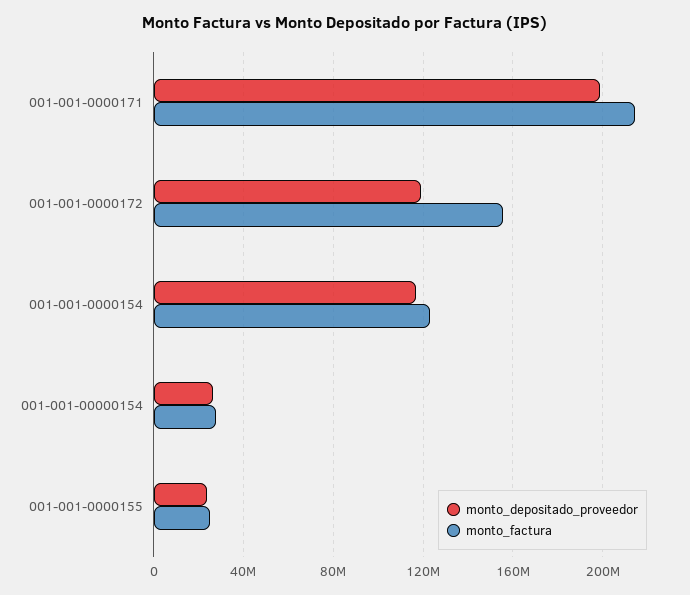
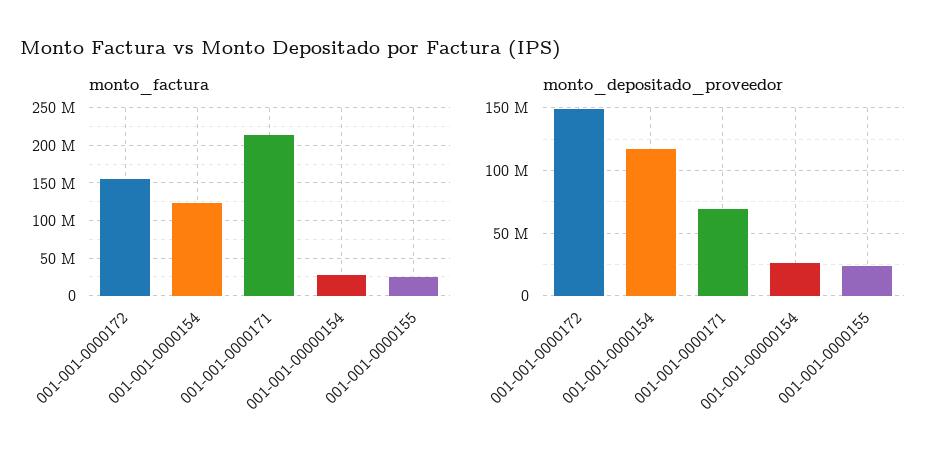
monto_depositado_proveedor, 001-001-0000171: 200000000 -> 70000000
monto_depositado_proveedor, 001-001-0000172: 120000000 -> 150000000

